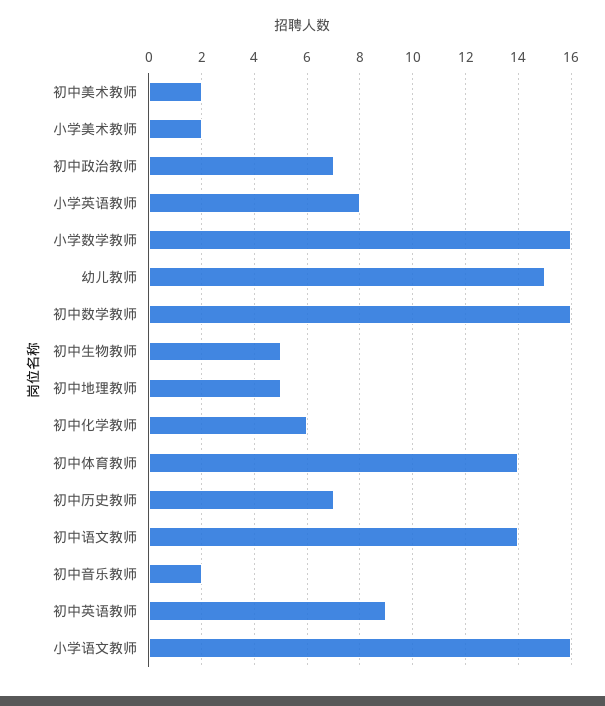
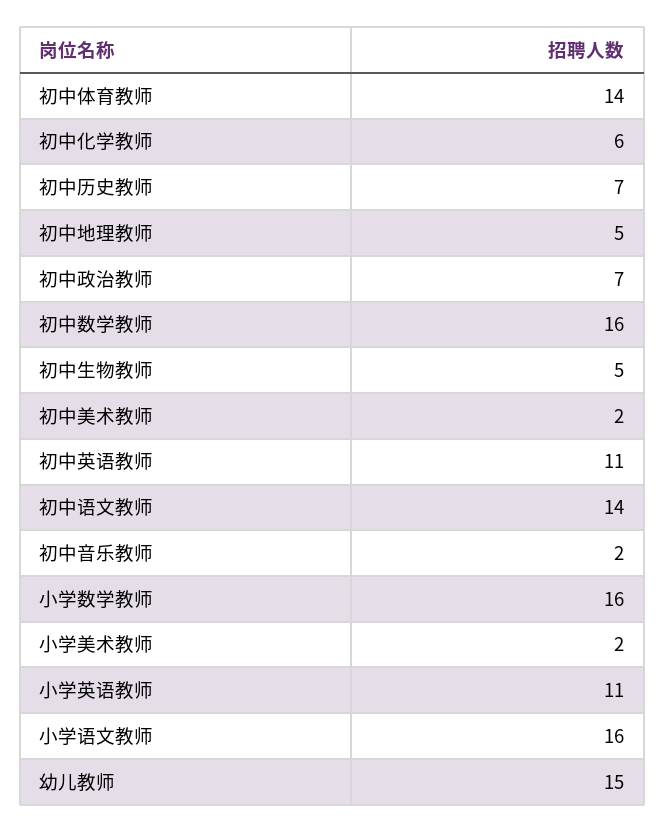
小学英语教师: 8 -> 11
初中英语教师: 9 -> 11

